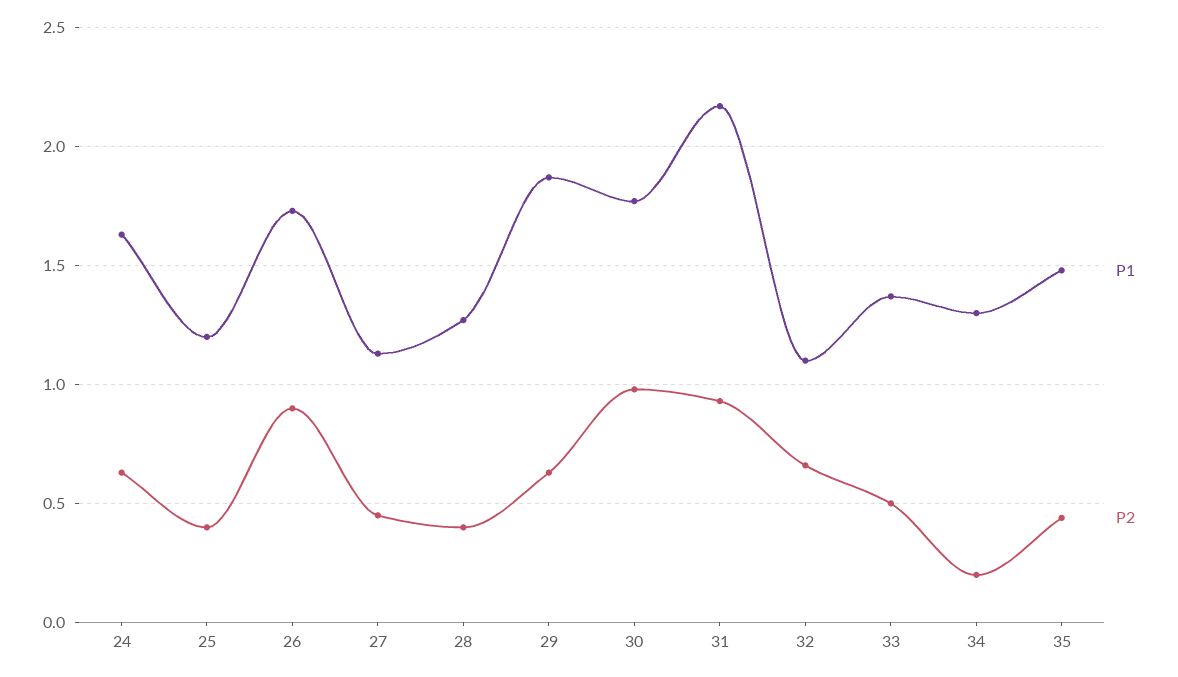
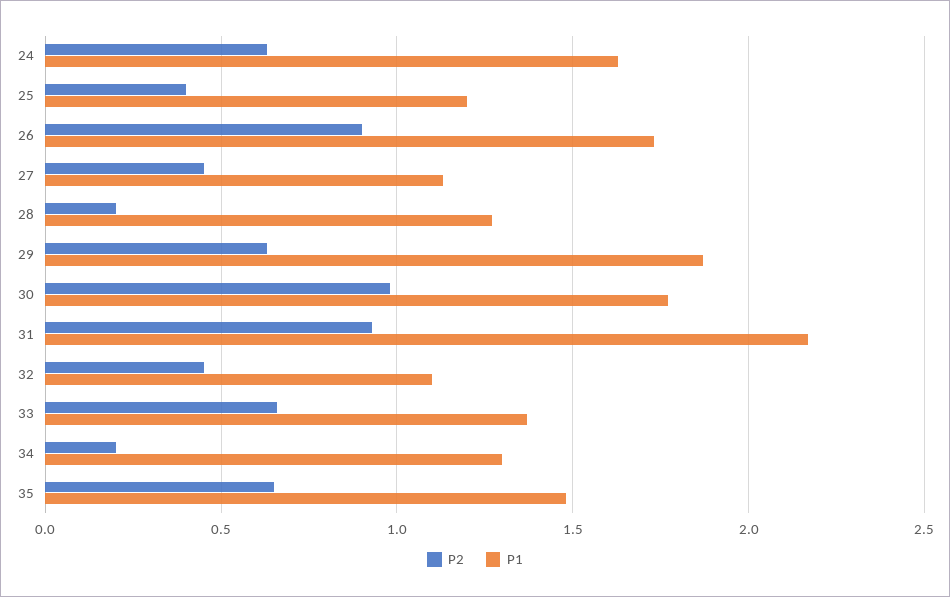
P2, 28: 0.4 -> 0.2
P2, 32: 0.65 -> 0.45
P2, 33: 0.5 -> 0.65
P2, 35: 0.45 -> 0.65

